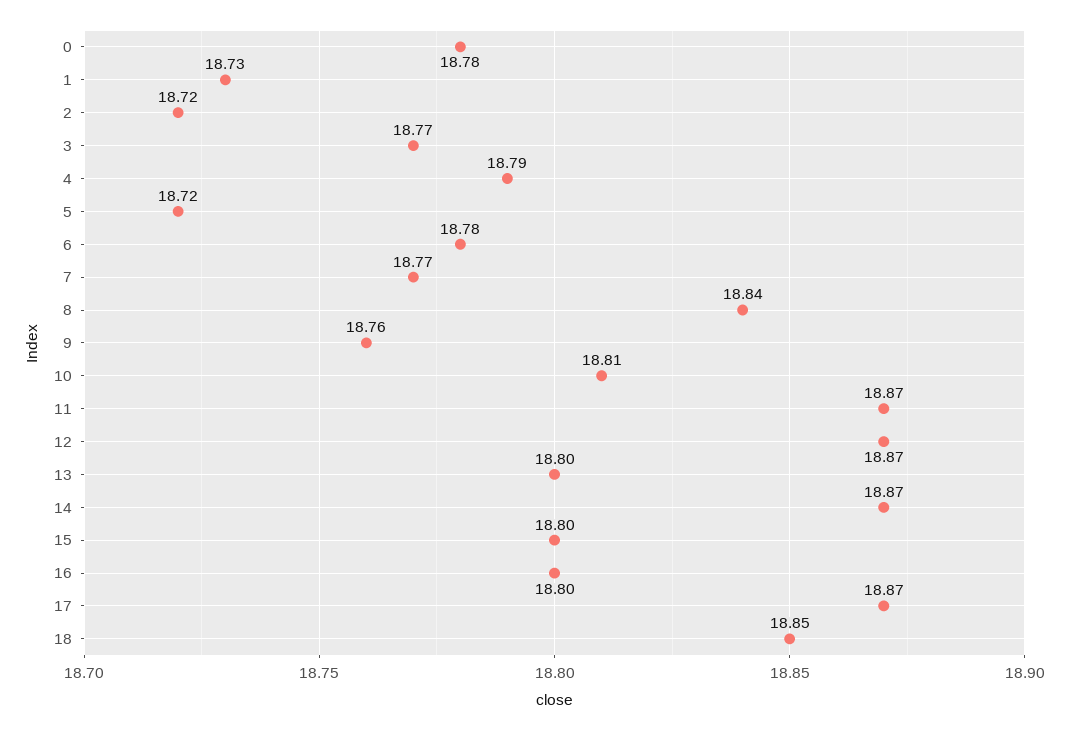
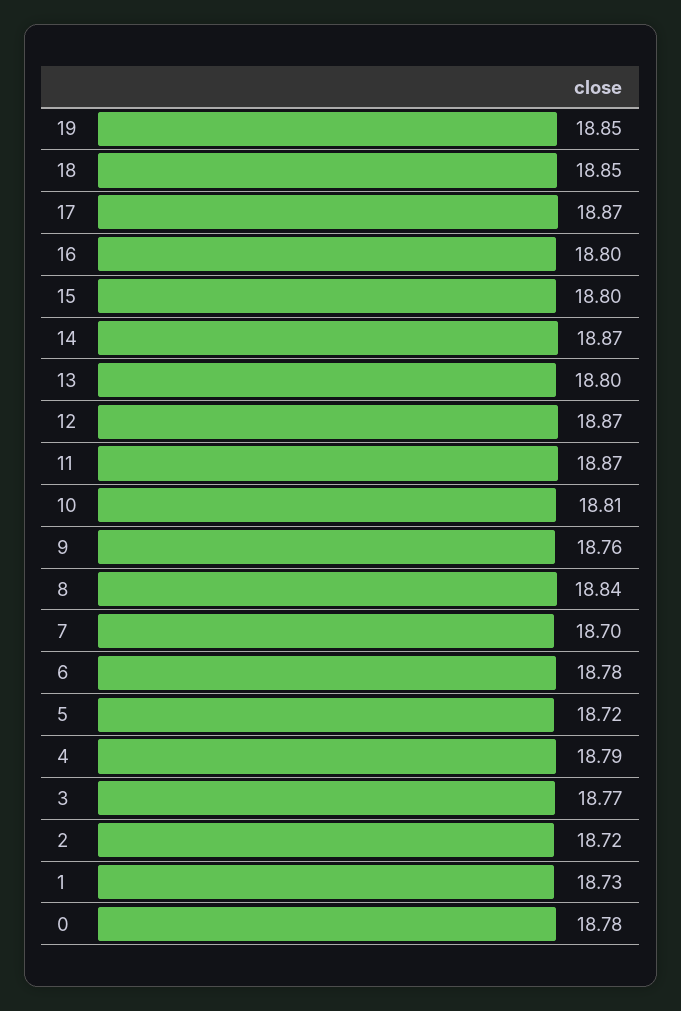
7: 18.77 -> 18.7
19: none -> 18.85

